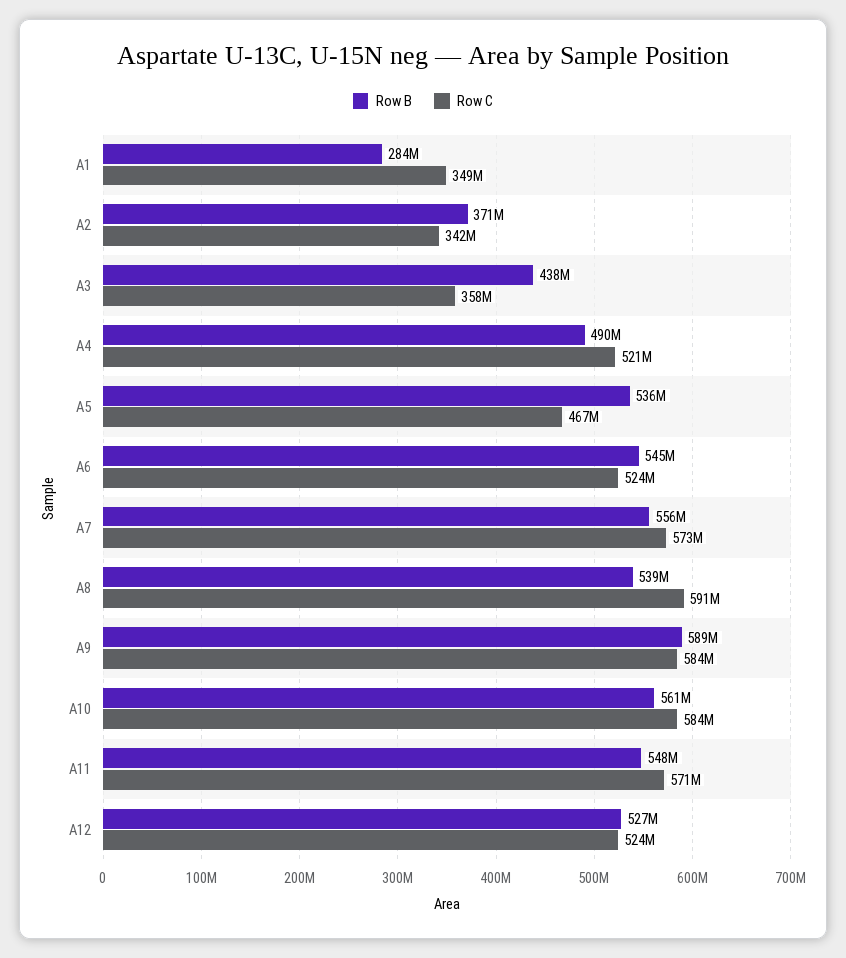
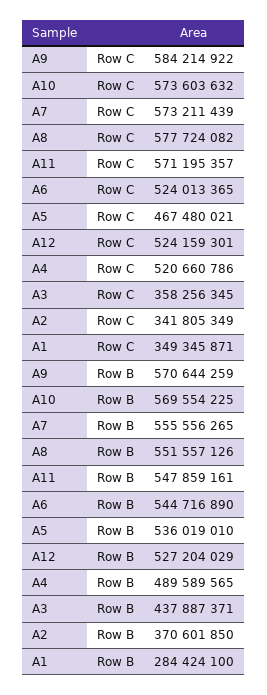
Row B, A8: 539000000 -> 551557126
Row C, A8: 591000000 -> 577724082
Row B, A9: 589000000 -> 570644259
Row B, A10: 561000000 -> 569554225
Row C, A10: 584000000 -> 573603632

